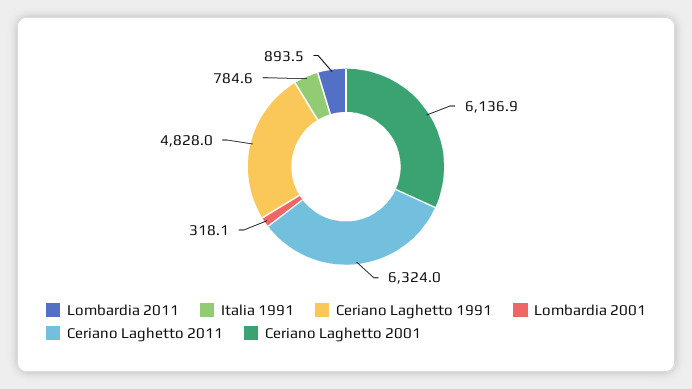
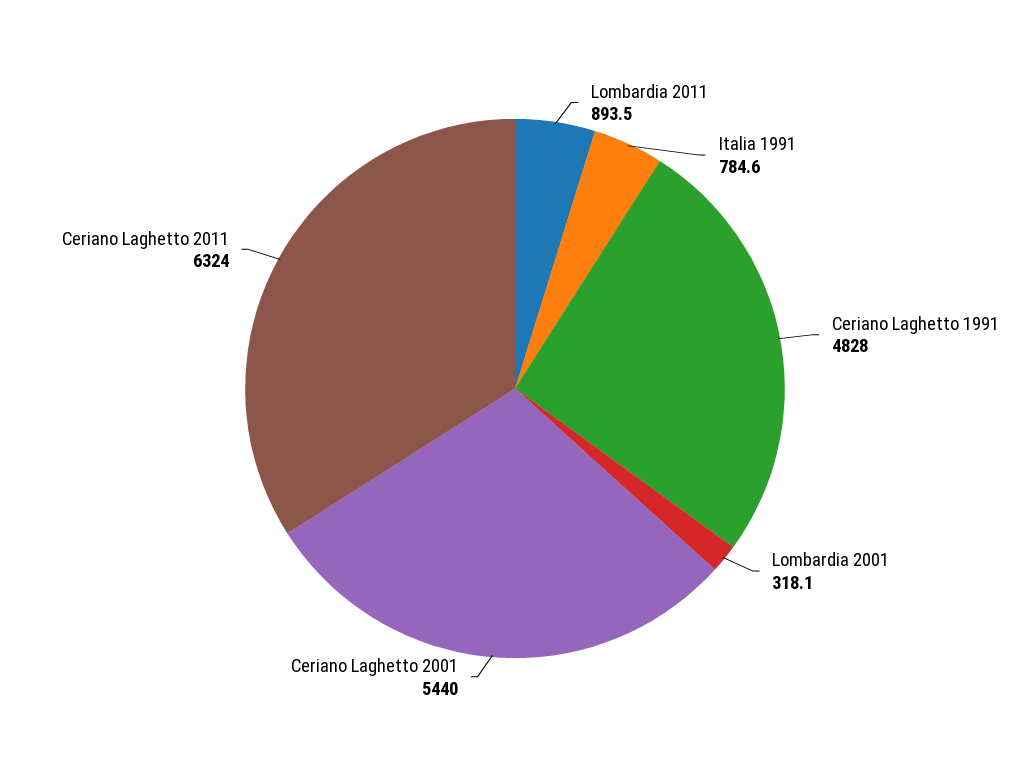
Ceriano Laghetto 2001: 6136.9 -> 5440

